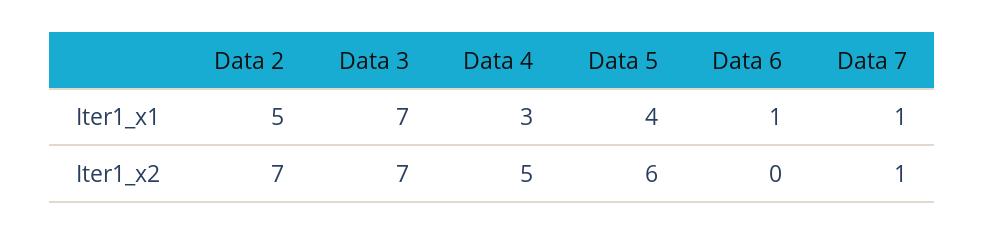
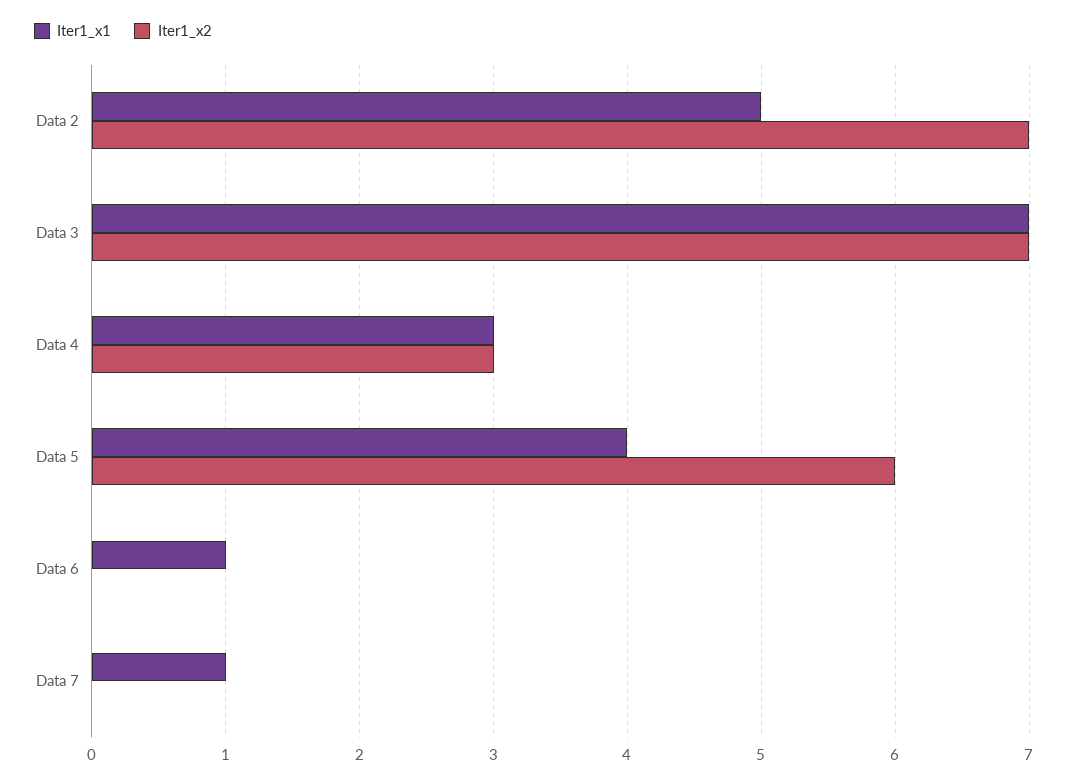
Iter1_x2, Data 4: 5 -> 3
Iter1_x2, Data 7: 1 -> 0

